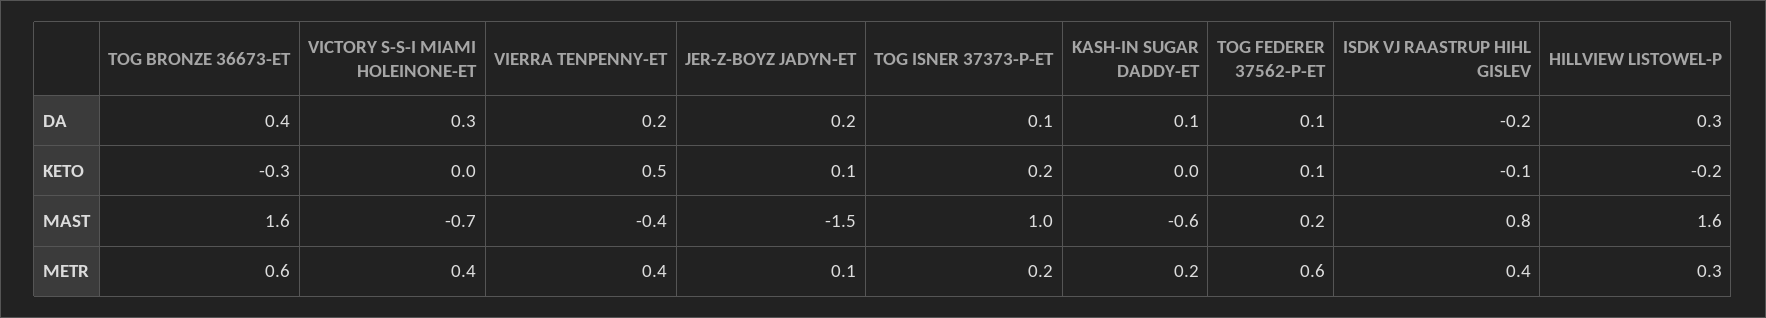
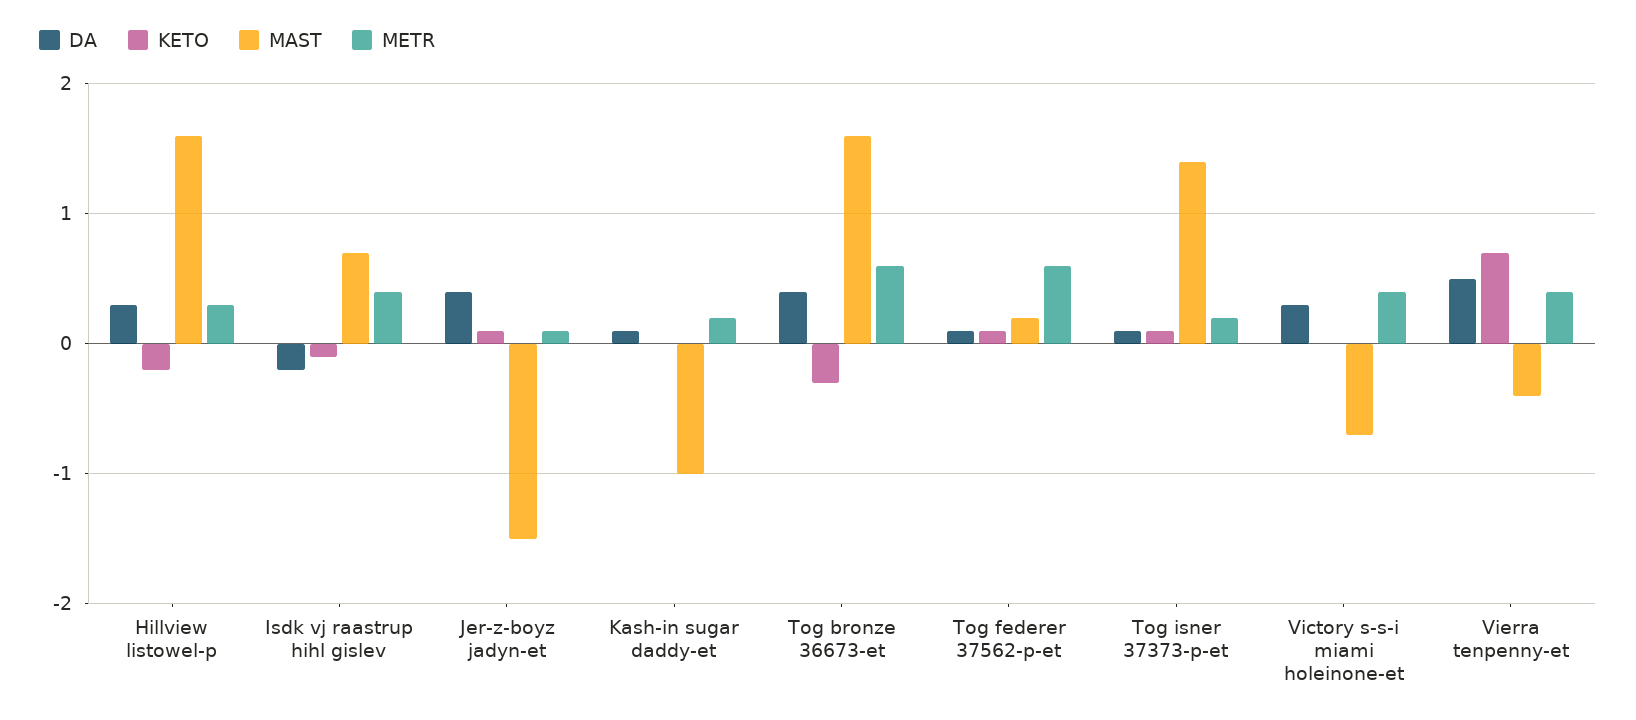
DA, VIERRA TENPENNY-ET: 0.2 -> 0.5
DA, JER-Z-BOYZ JADYN-ET: 0.2 -> 0.4
KETO, VIERRA TENPENNY-ET: 0.5 -> 0.7
KETO, TOG ISNER 37373-P-ET: 0.2 -> 0.1
MAST, TOG ISNER 37373-P-ET: 1 -> 1.4
MAST, KASH-IN SUGAR DADDY-ET: -0.6 -> -1
MAST, ISDK VJ RAASTRUP HIHL GISLEV: 0.8 -> 0.7

